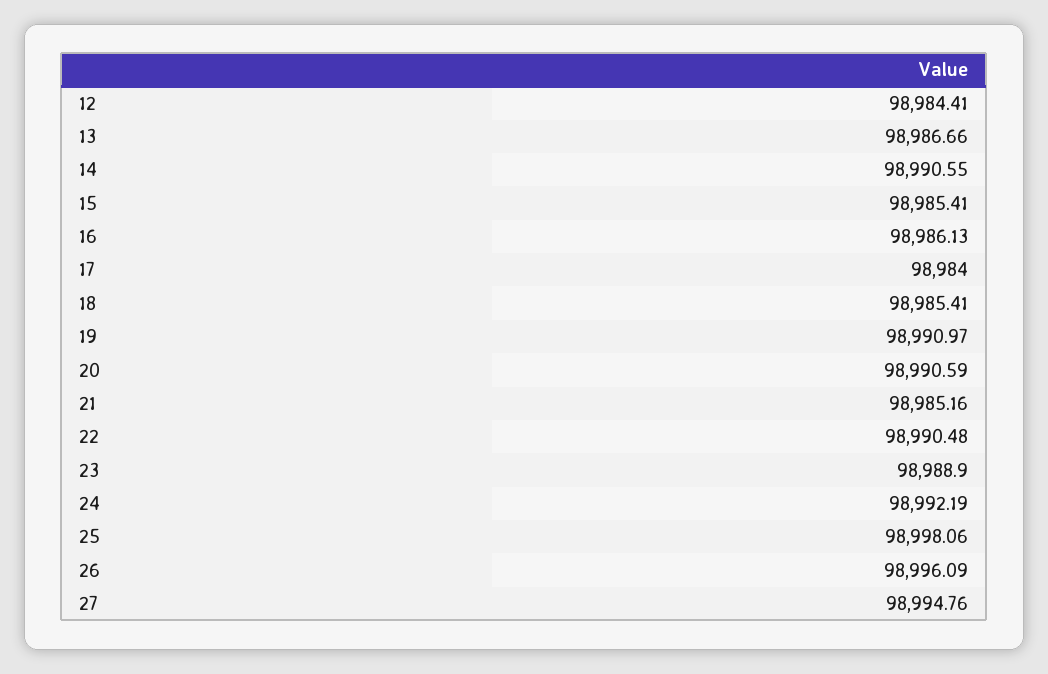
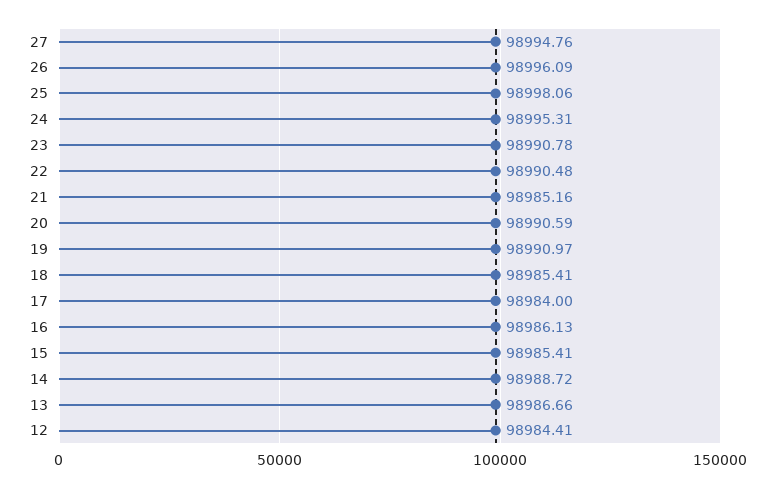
14: 98990.55 -> 98988.72
23: 98988.9 -> 98990.78
24: 98992.19 -> 98995.31

